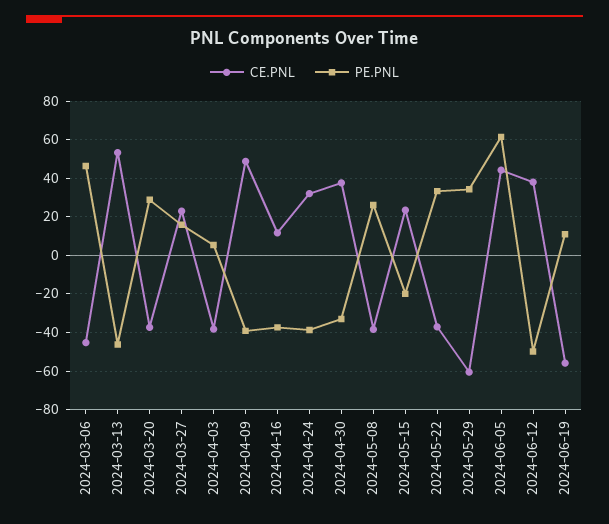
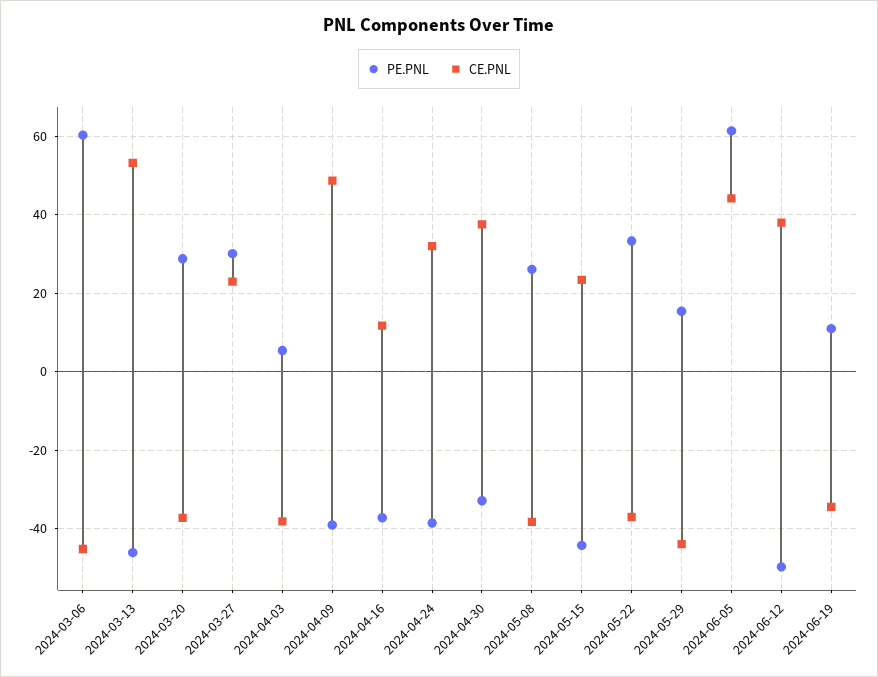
PE.PNL, 2024-03-06: 45 -> 60
PE.PNL, 2024-03-27: 15 -> 30
PE.PNL, 2024-05-15: -20 -> -44
CE.PNL, 2024-05-29: -60 -> -44
PE.PNL, 2024-05-29: 35 -> 16
CE.PNL, 2024-06-19: -55 -> -34

